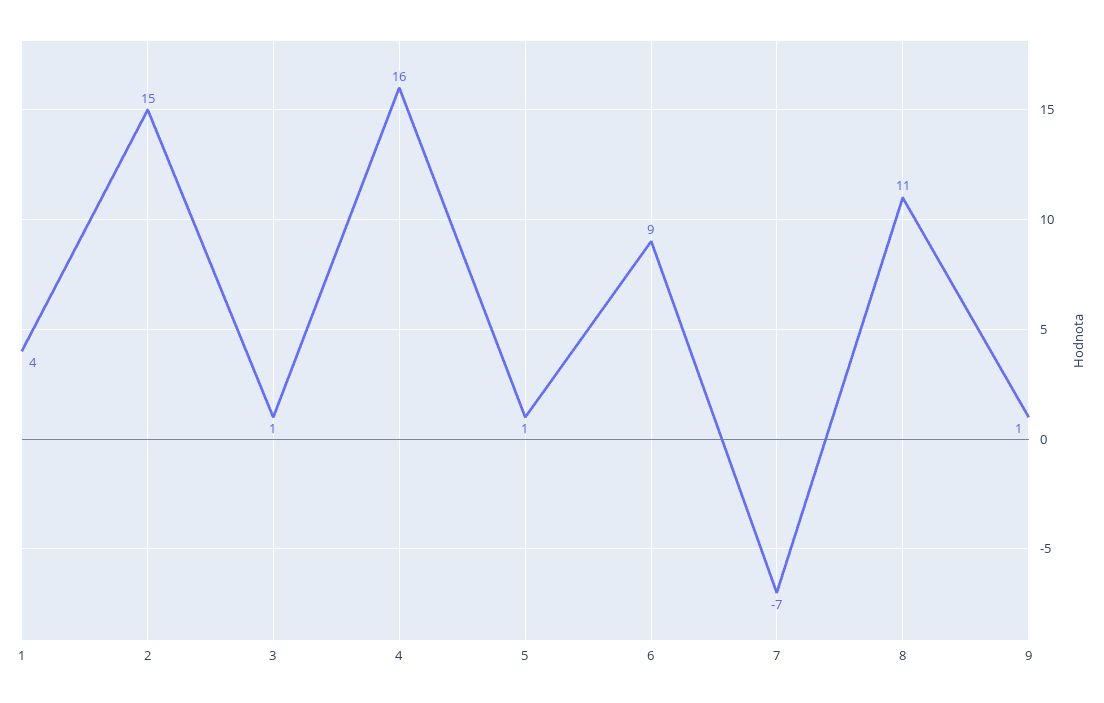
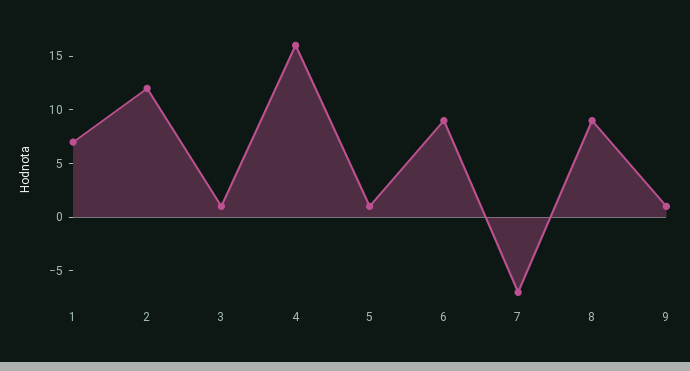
1: 4 -> 7
2: 15 -> 12
8: 11 -> 9

